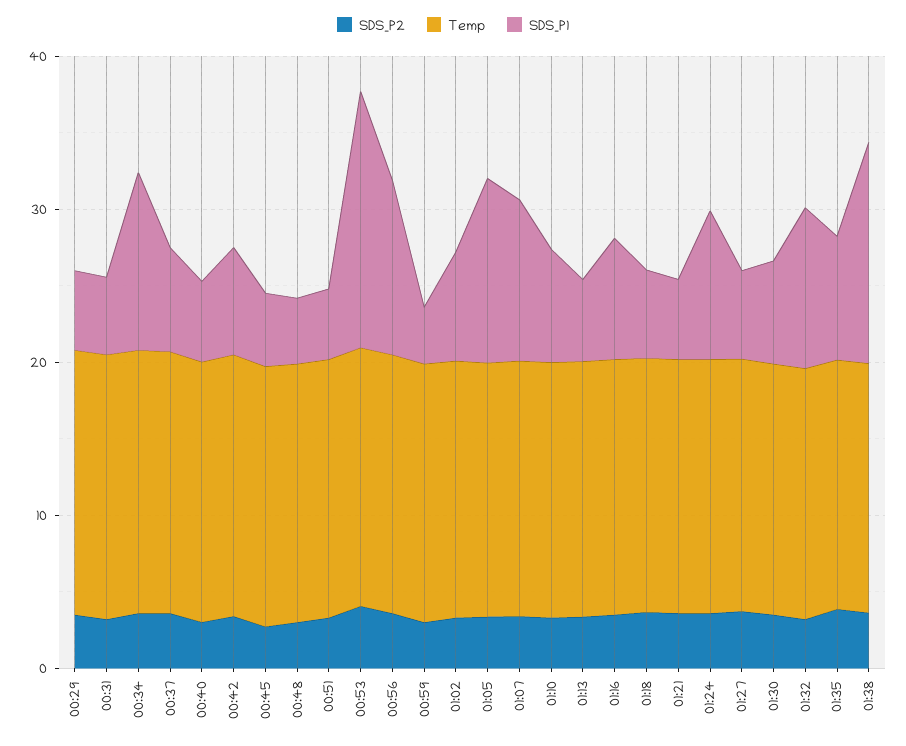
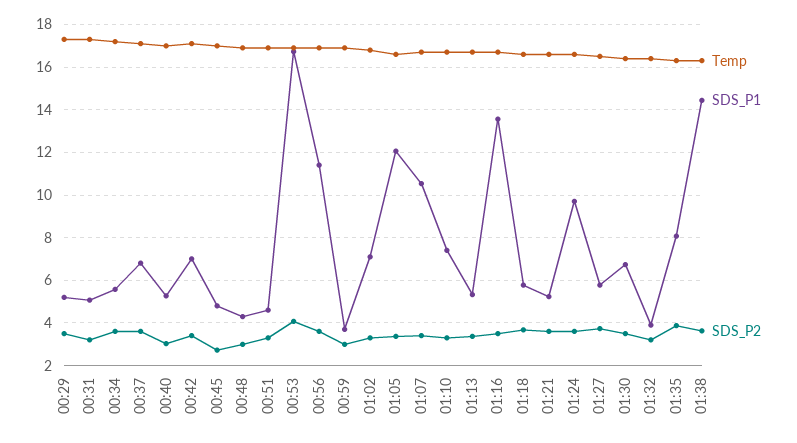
SDS_P1, 00:34: 12 -> 5.5
SDS_P1, 01:16: 8 -> 13.5
SDS_P1, 01:32: 10 -> 4

